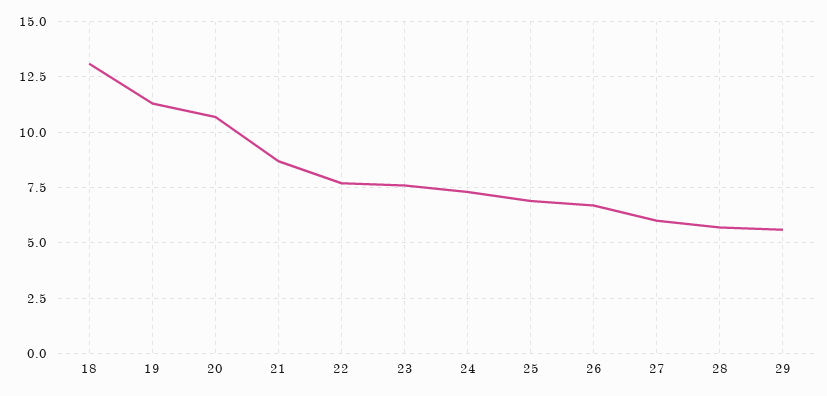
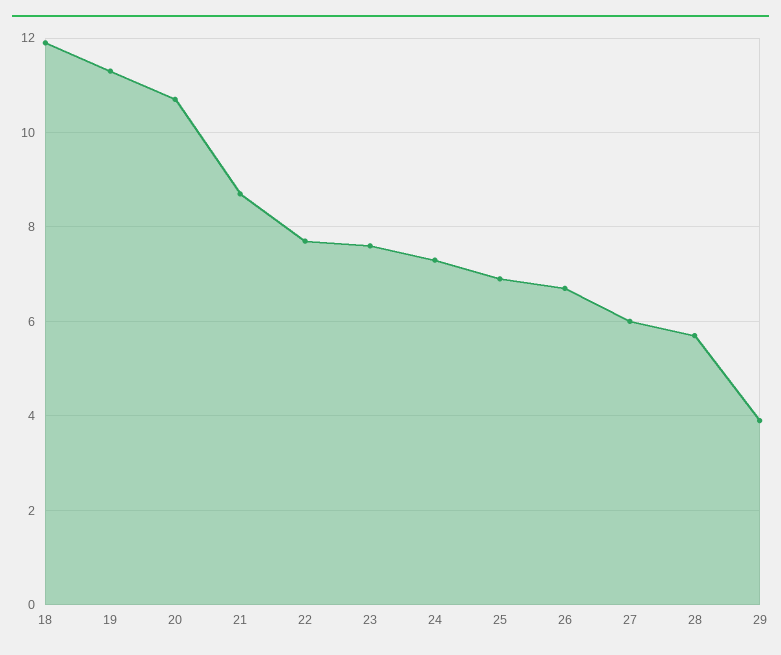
18: 13 -> 12
29: 5.5 -> 4

